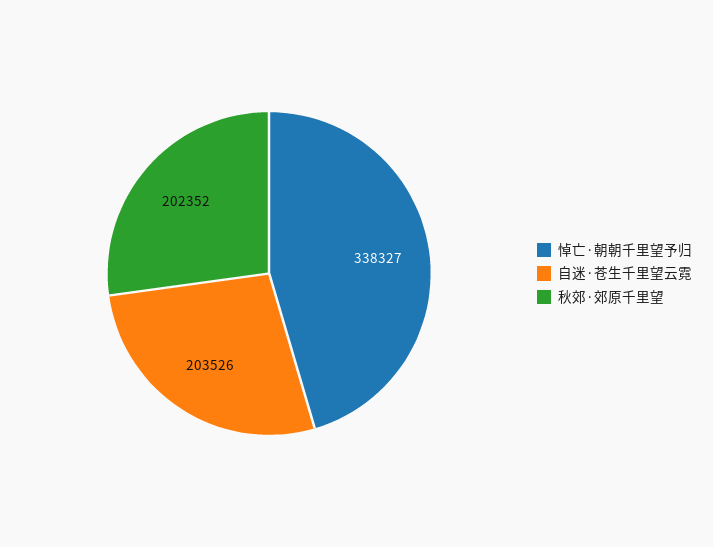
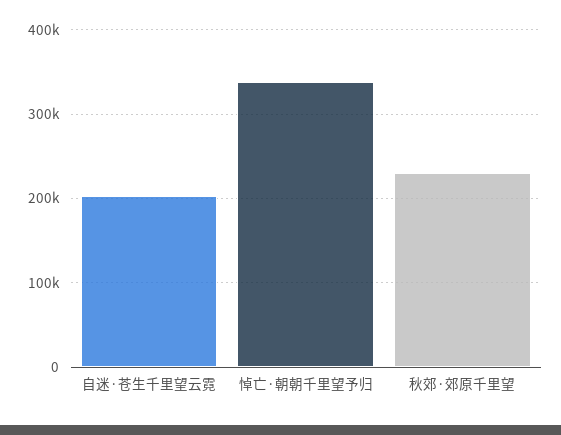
秋郊·郊原千里望: 202352 -> 230000

